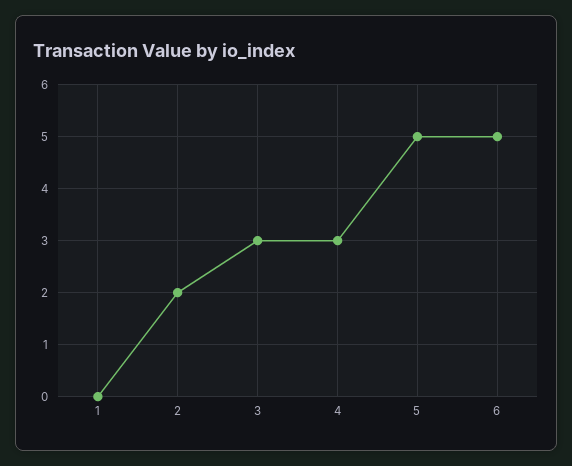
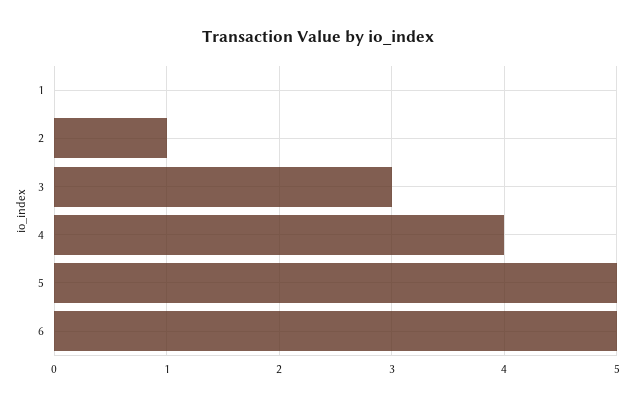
2: 2 -> 1
4: 3 -> 4

